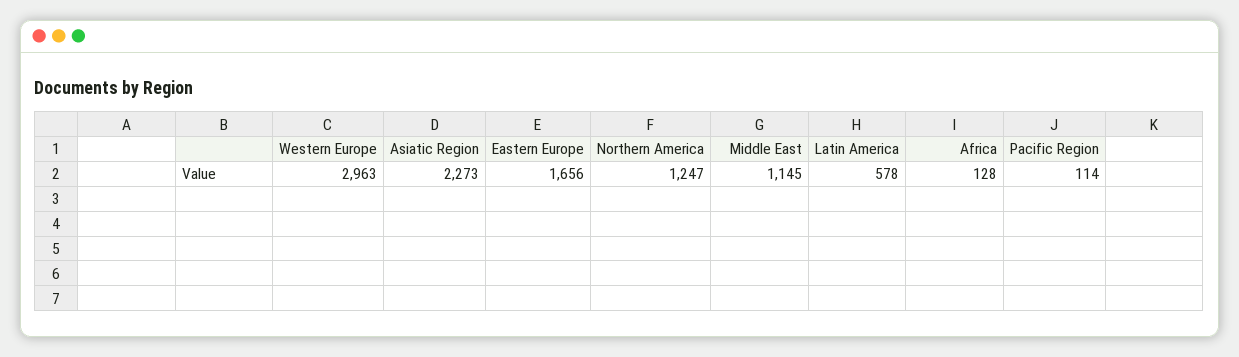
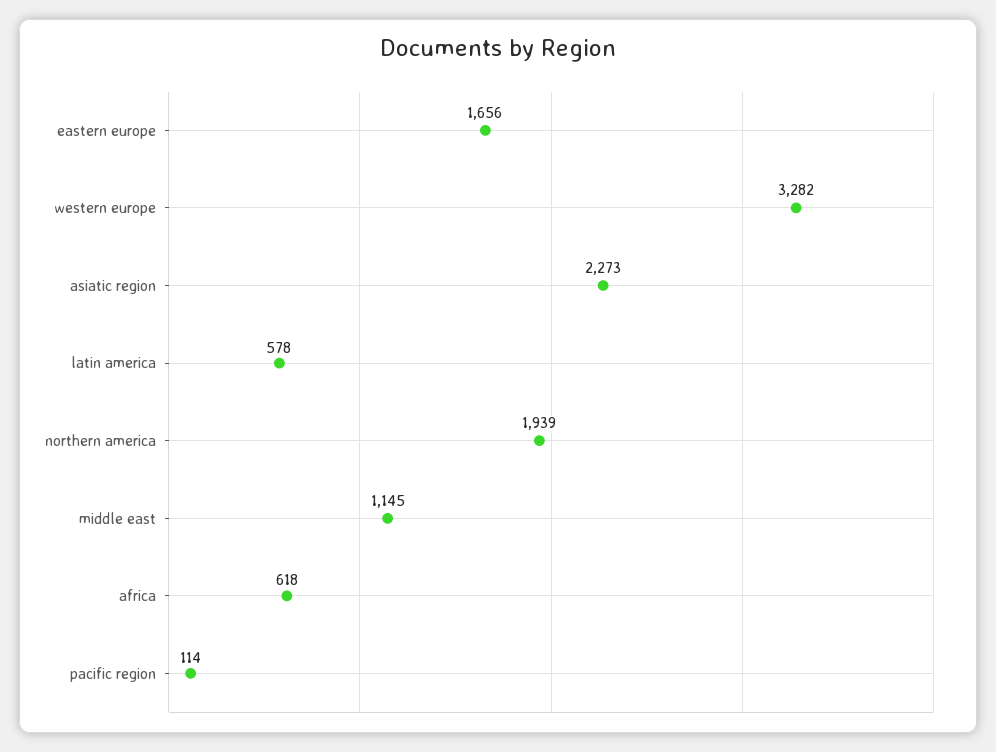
Western Europe: 2963 -> 3282
Northern America: 1247 -> 1939
Africa: 128 -> 618

